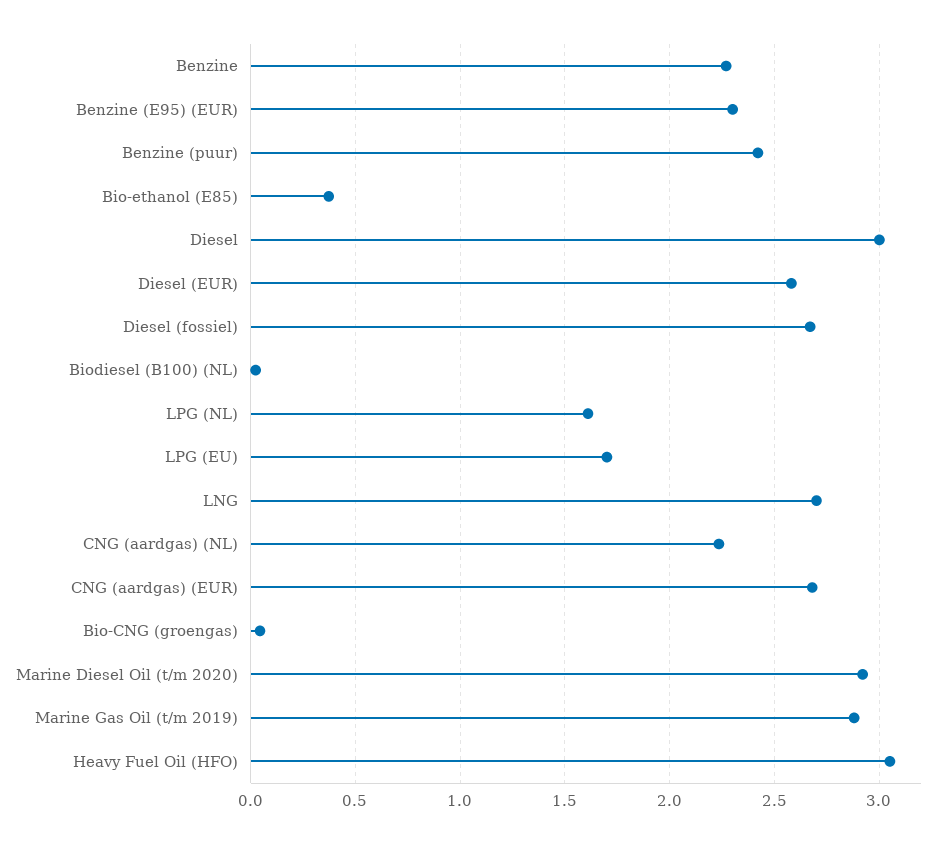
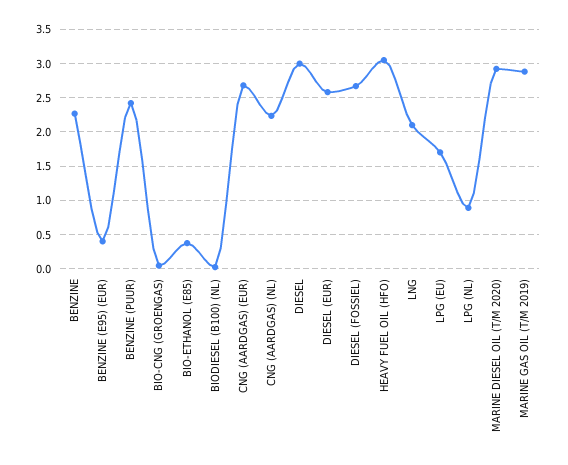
Benzine (E95) (EUR): 2.3 -> 0.4
LPG (NL): 1.6 -> 0.9
LNG: 2.7 -> 2.1

